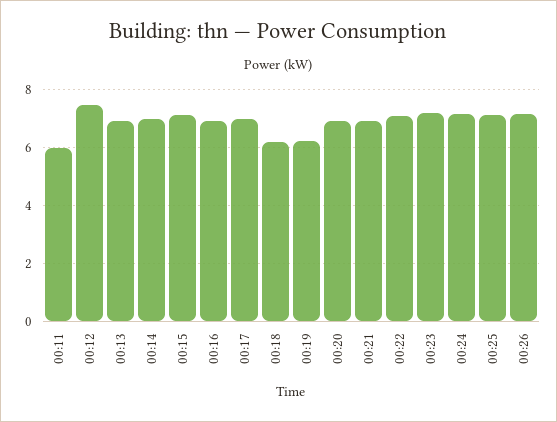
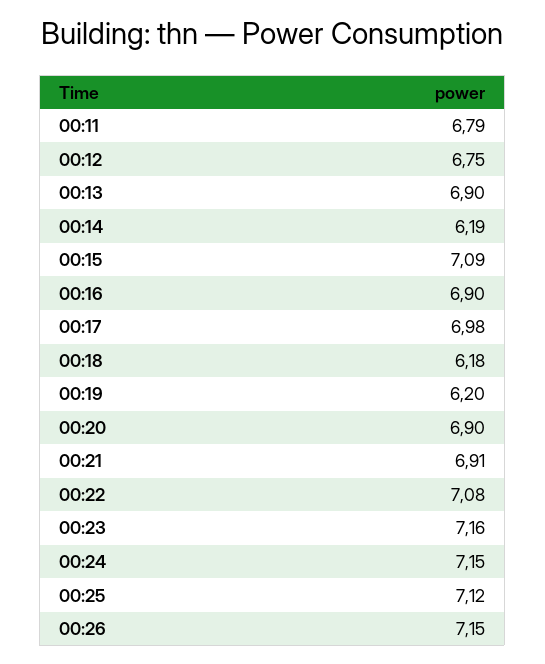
00:11: 6 -> 6.79
00:12: 7.5 -> 6.75
00:14: 7 -> 6.19

